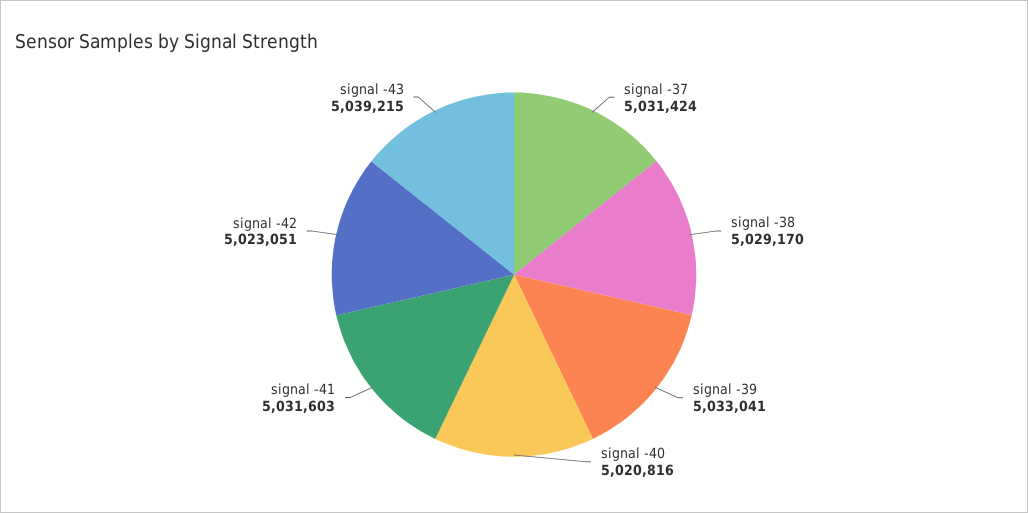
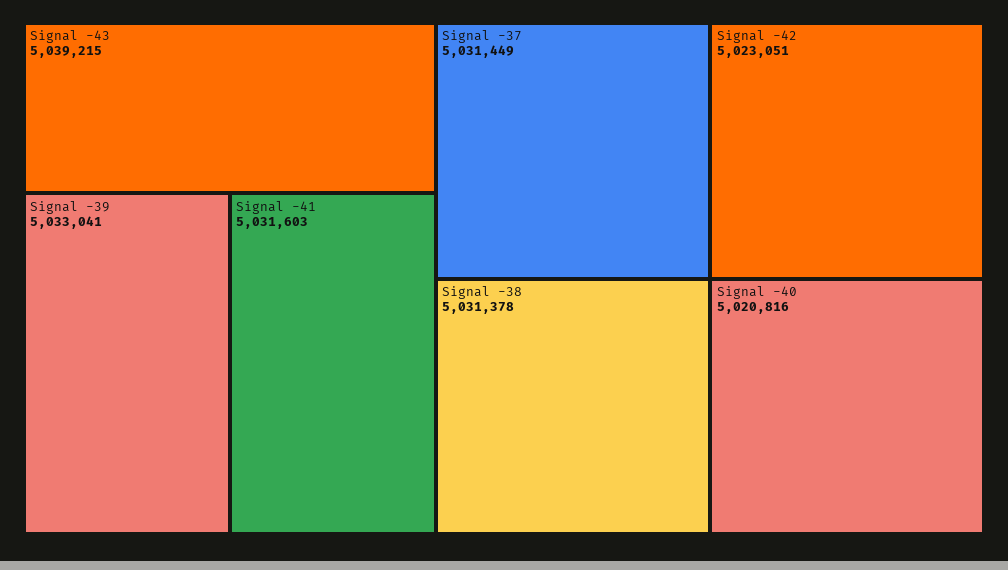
signal -37: 5031424 -> 5031449
signal -38: 5029170 -> 5031378

